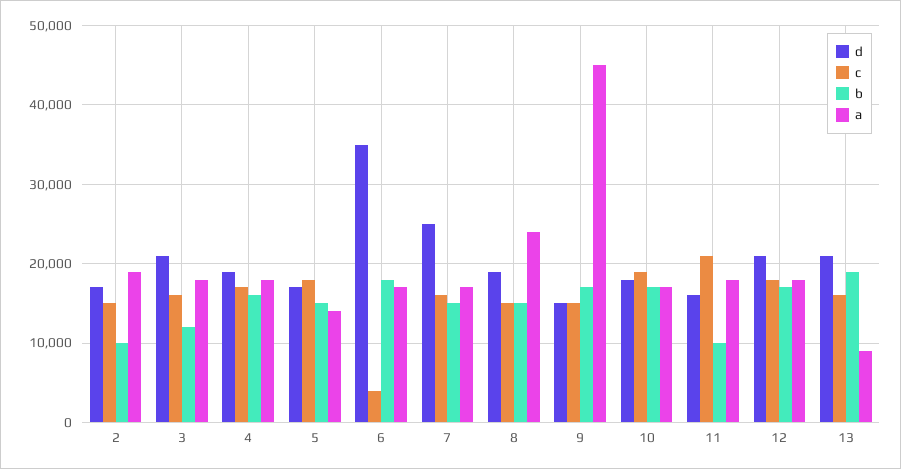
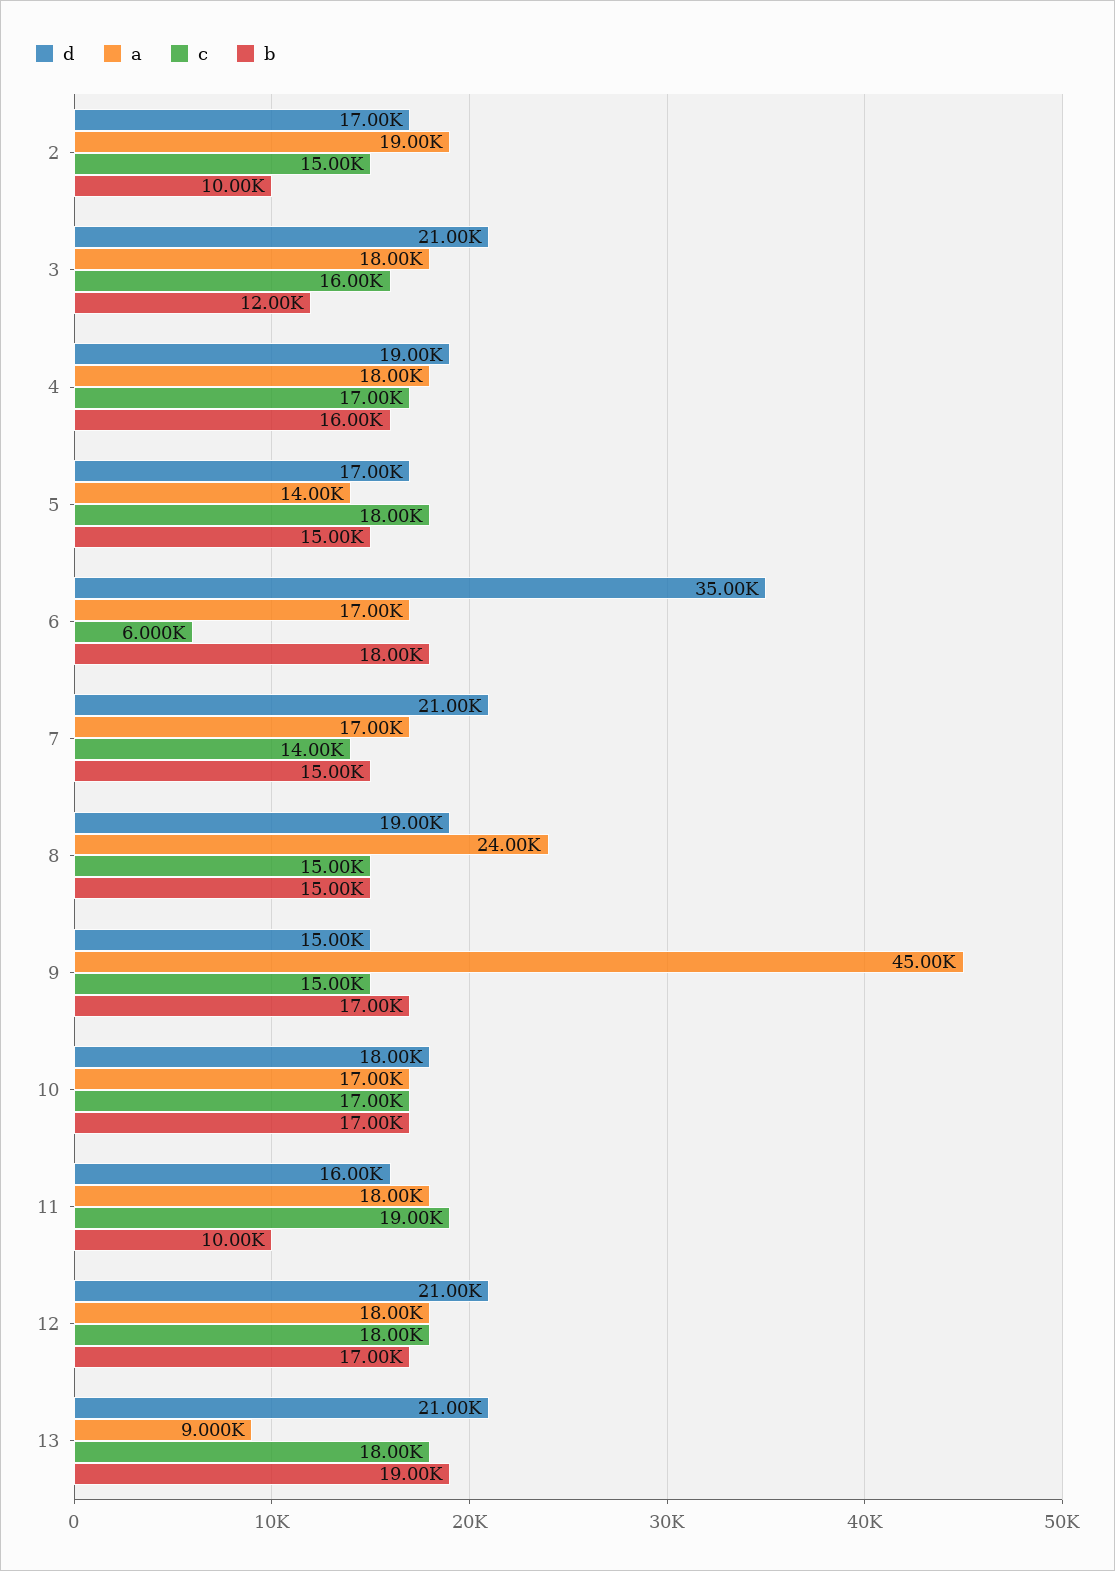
c, 6: 4000 -> 6000
d, 7: 25000 -> 21000
c, 7: 16000 -> 14000
c, 10: 19000 -> 17000
c, 11: 21000 -> 19000
c, 13: 16000 -> 18000

